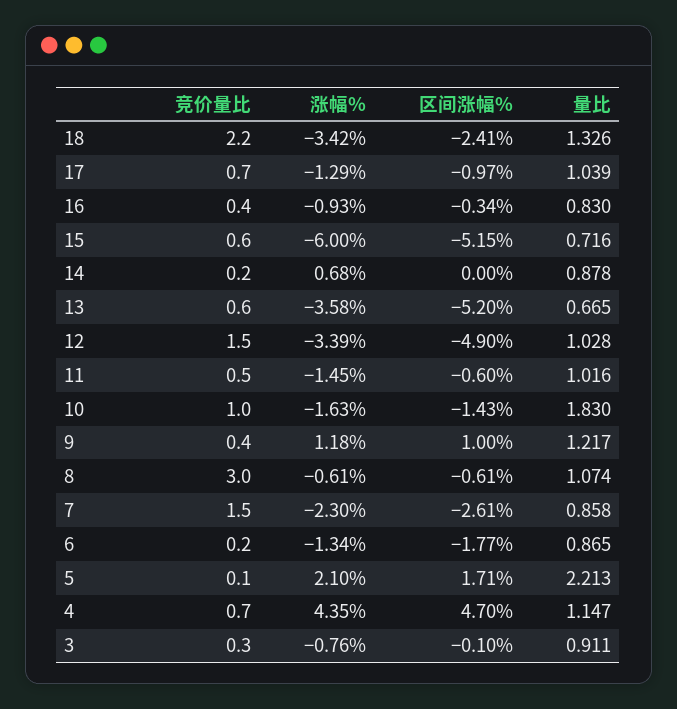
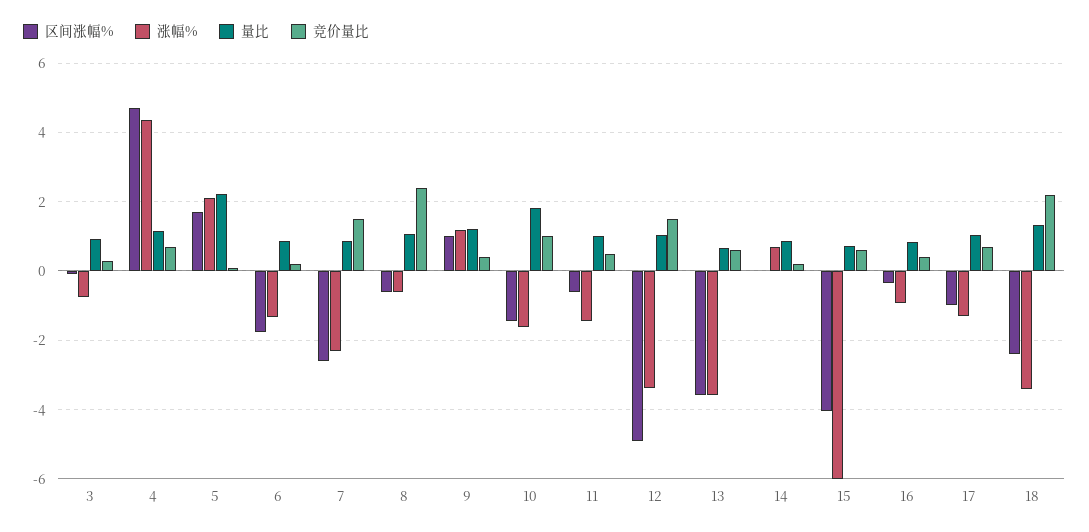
区间涨幅%, 15: -5.15 -> -4
区间涨幅%, 13: -5.2 -> -3.6
竞价量比, 8: 3 -> 2.4

